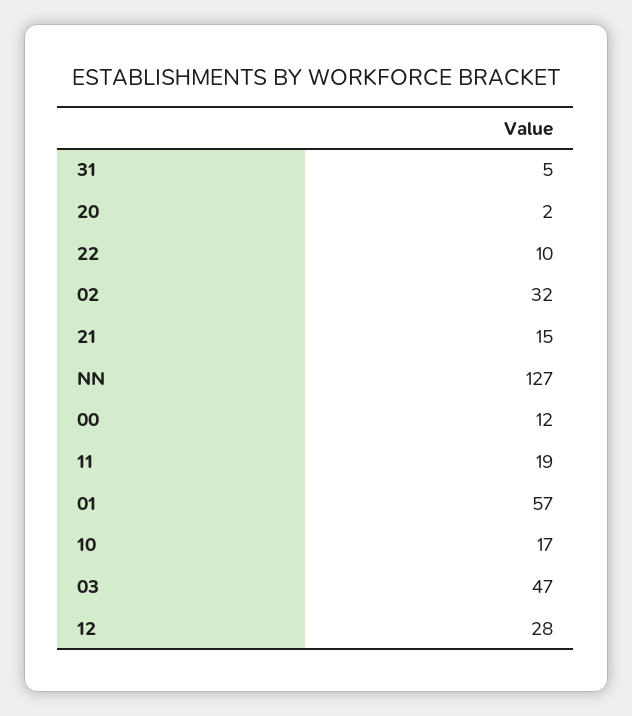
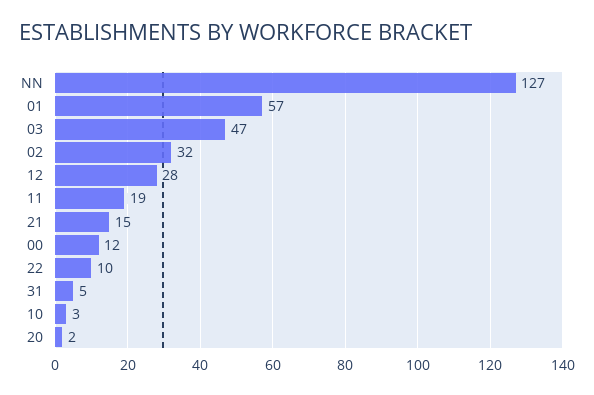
10: 17 -> 3

